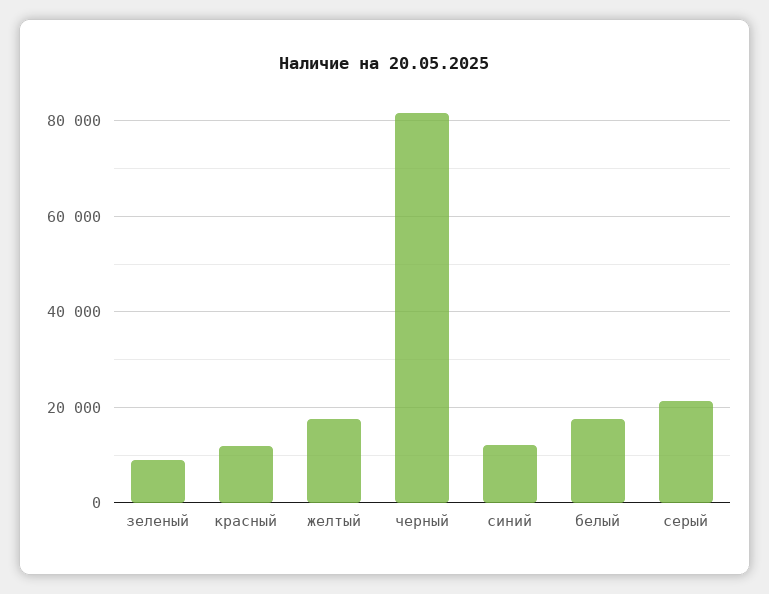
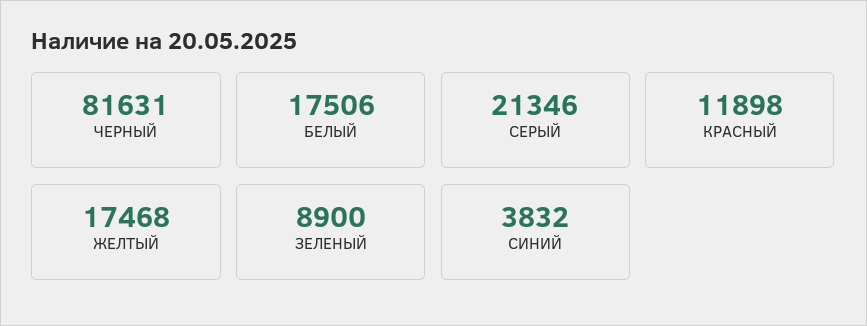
синий: 12000 -> 3832

